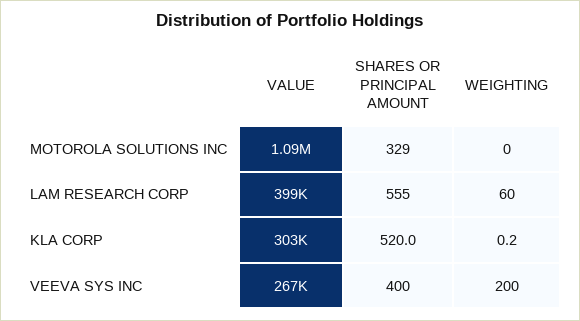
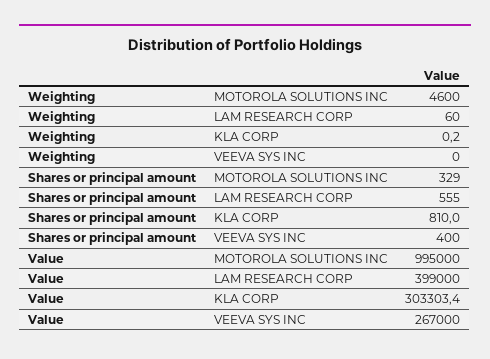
VALUE, MOTOROLA SOLUTIONS INC: 1090000 -> 995000
WEIGHTING, MOTOROLA SOLUTIONS INC: 0 -> 4600
SHARES OR PRINCIPAL AMOUNT, KLA CORP: 520 -> 810
WEIGHTING, VEEVA SYS INC: 200 -> 0

